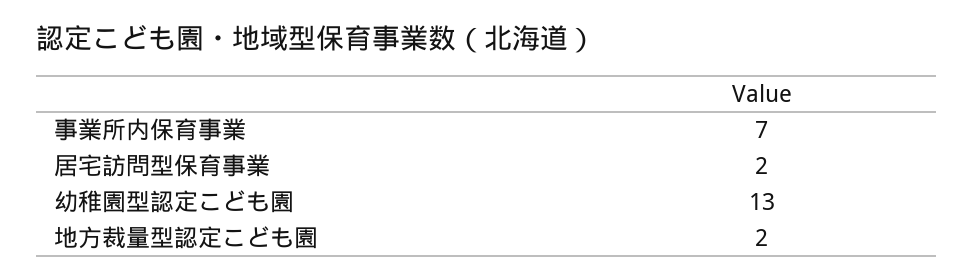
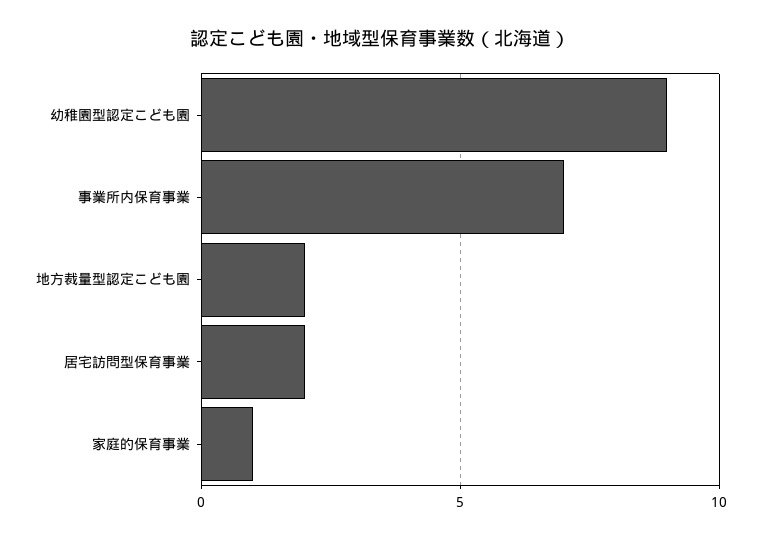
幼稚園型認定こども園: 13 -> 9
家庭的保育事業: none -> 1

